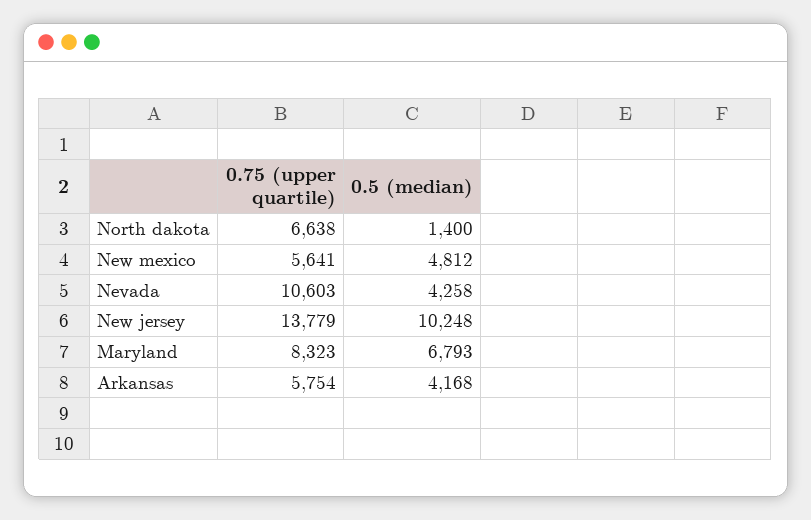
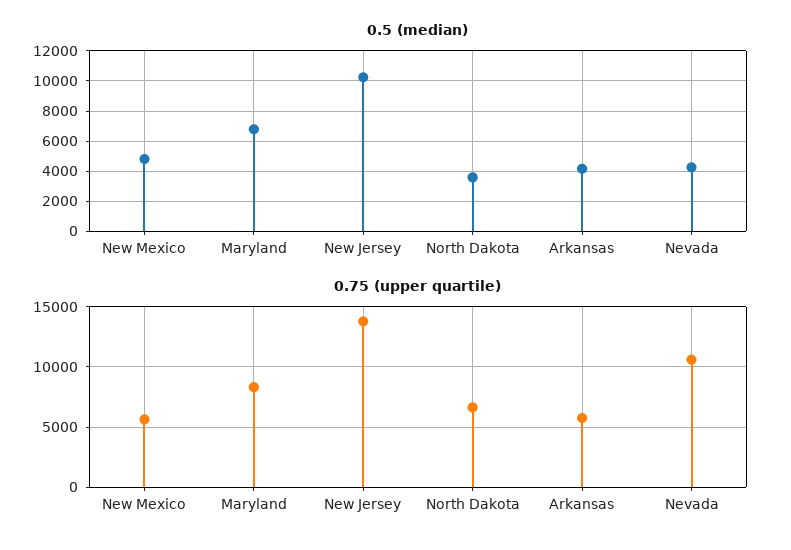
0.5 (median), North dakota: 1400 -> 3500

